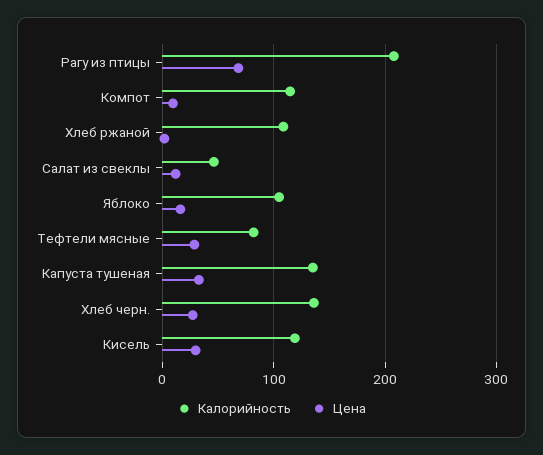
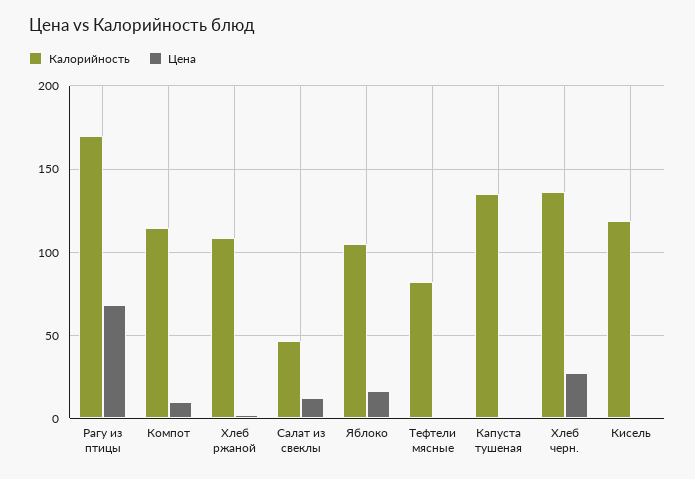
Калорийность, Рагу из птицы: 210 -> 170
Цена, Тефтели мясные: 30 -> 0
Цена, Капуста тушеная: 30 -> 0
Цена, Кисель: 30 -> 0

